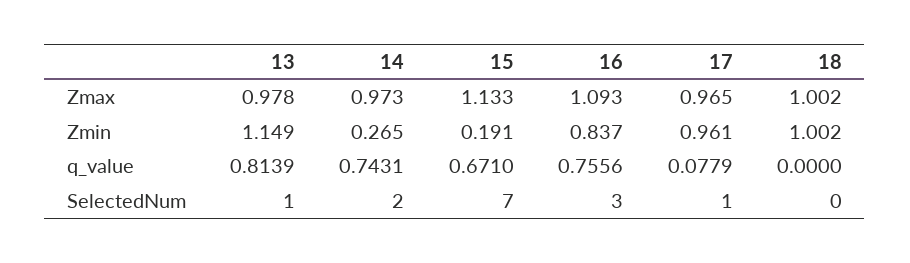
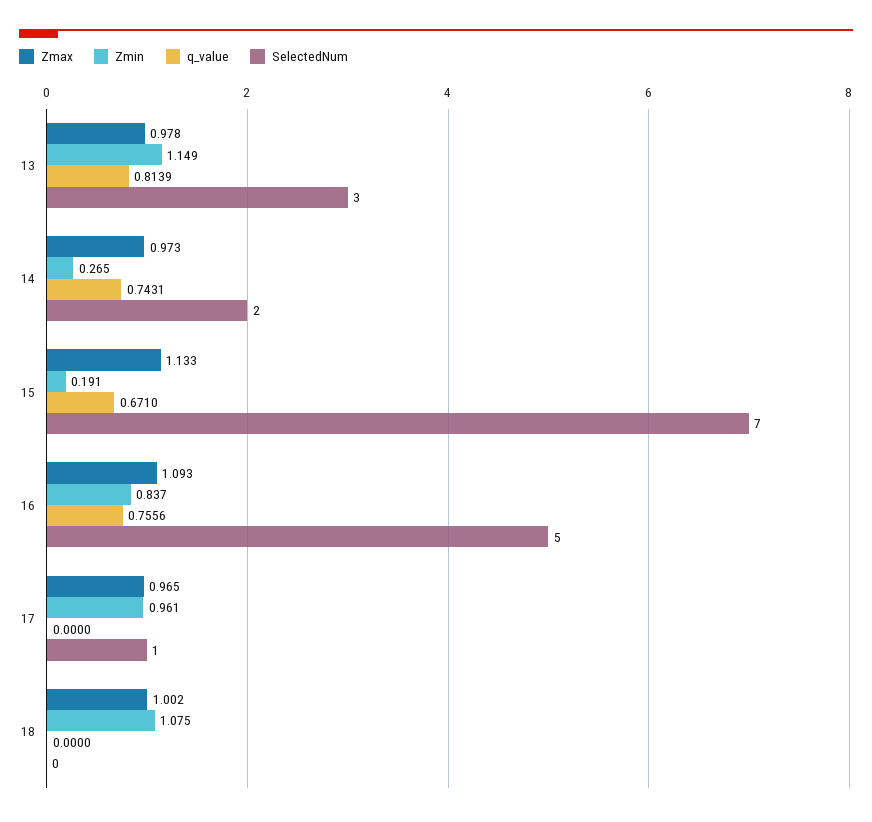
Zmin, 18: 1.002 -> 1.075
q_value, 17: 0.0779 -> 0
SelectedNum, 13: 1 -> 3
SelectedNum, 16: 3 -> 5

